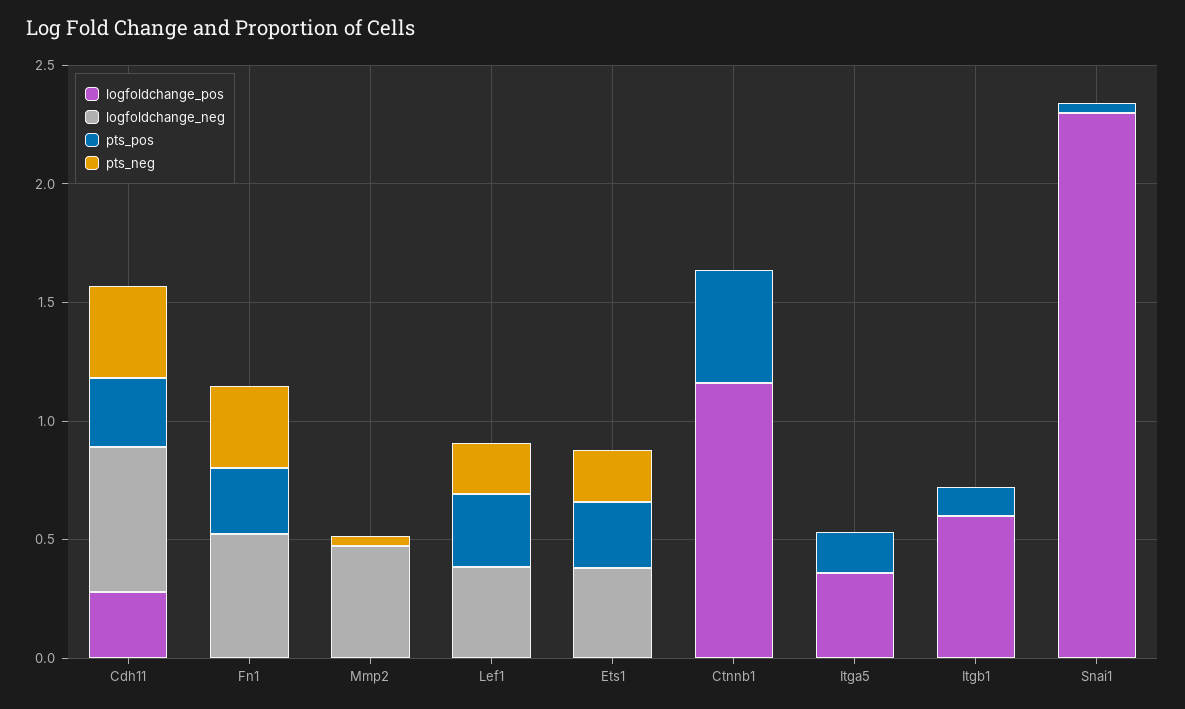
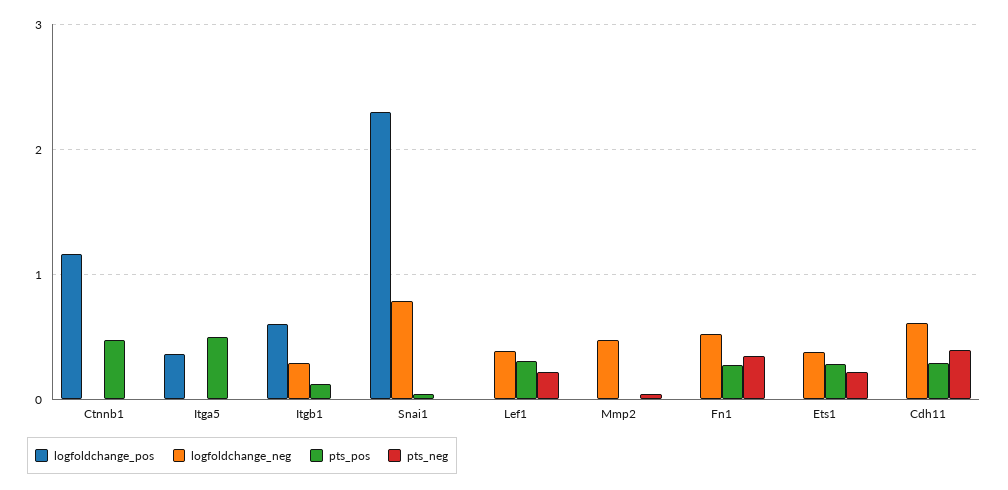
logfoldchange_pos, Cdh11: 0.3 -> 0
pts_pos, Itga5: 0.2 -> 0.5
logfoldchange_neg, Itgb1: 0 -> 0.3
logfoldchange_neg, Snai1: 0 -> 0.8

